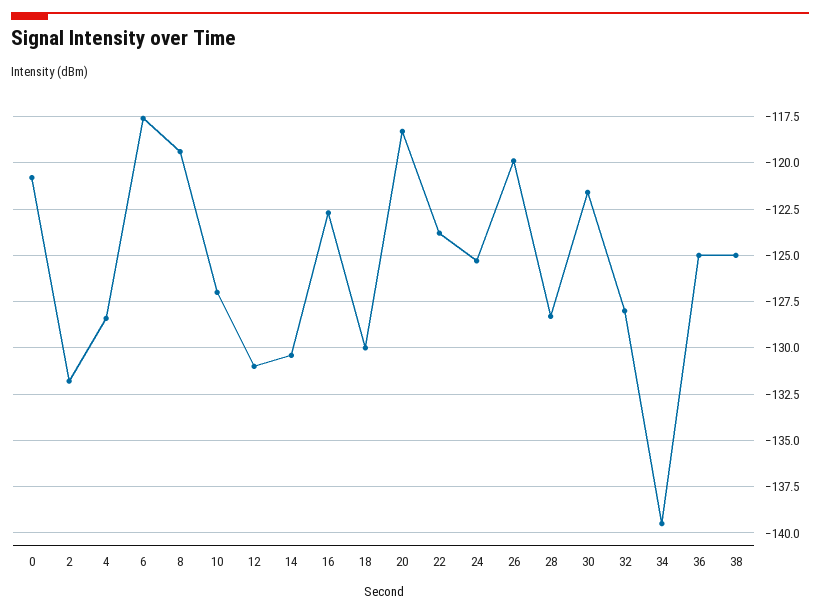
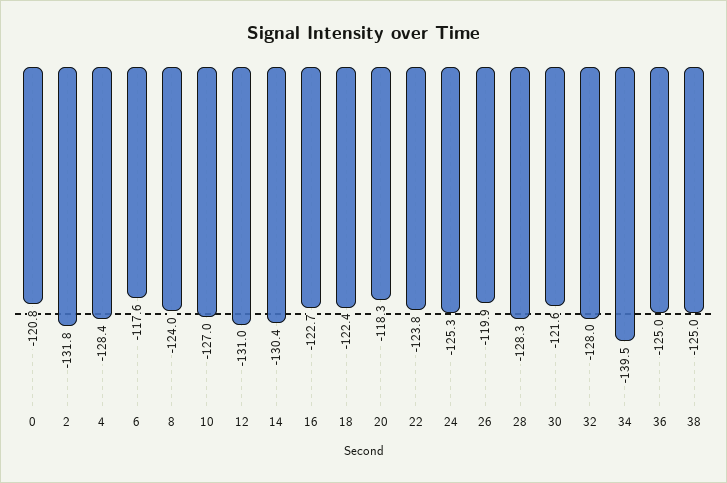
8: -119.5 -> -124
18: -130 -> -122.4

